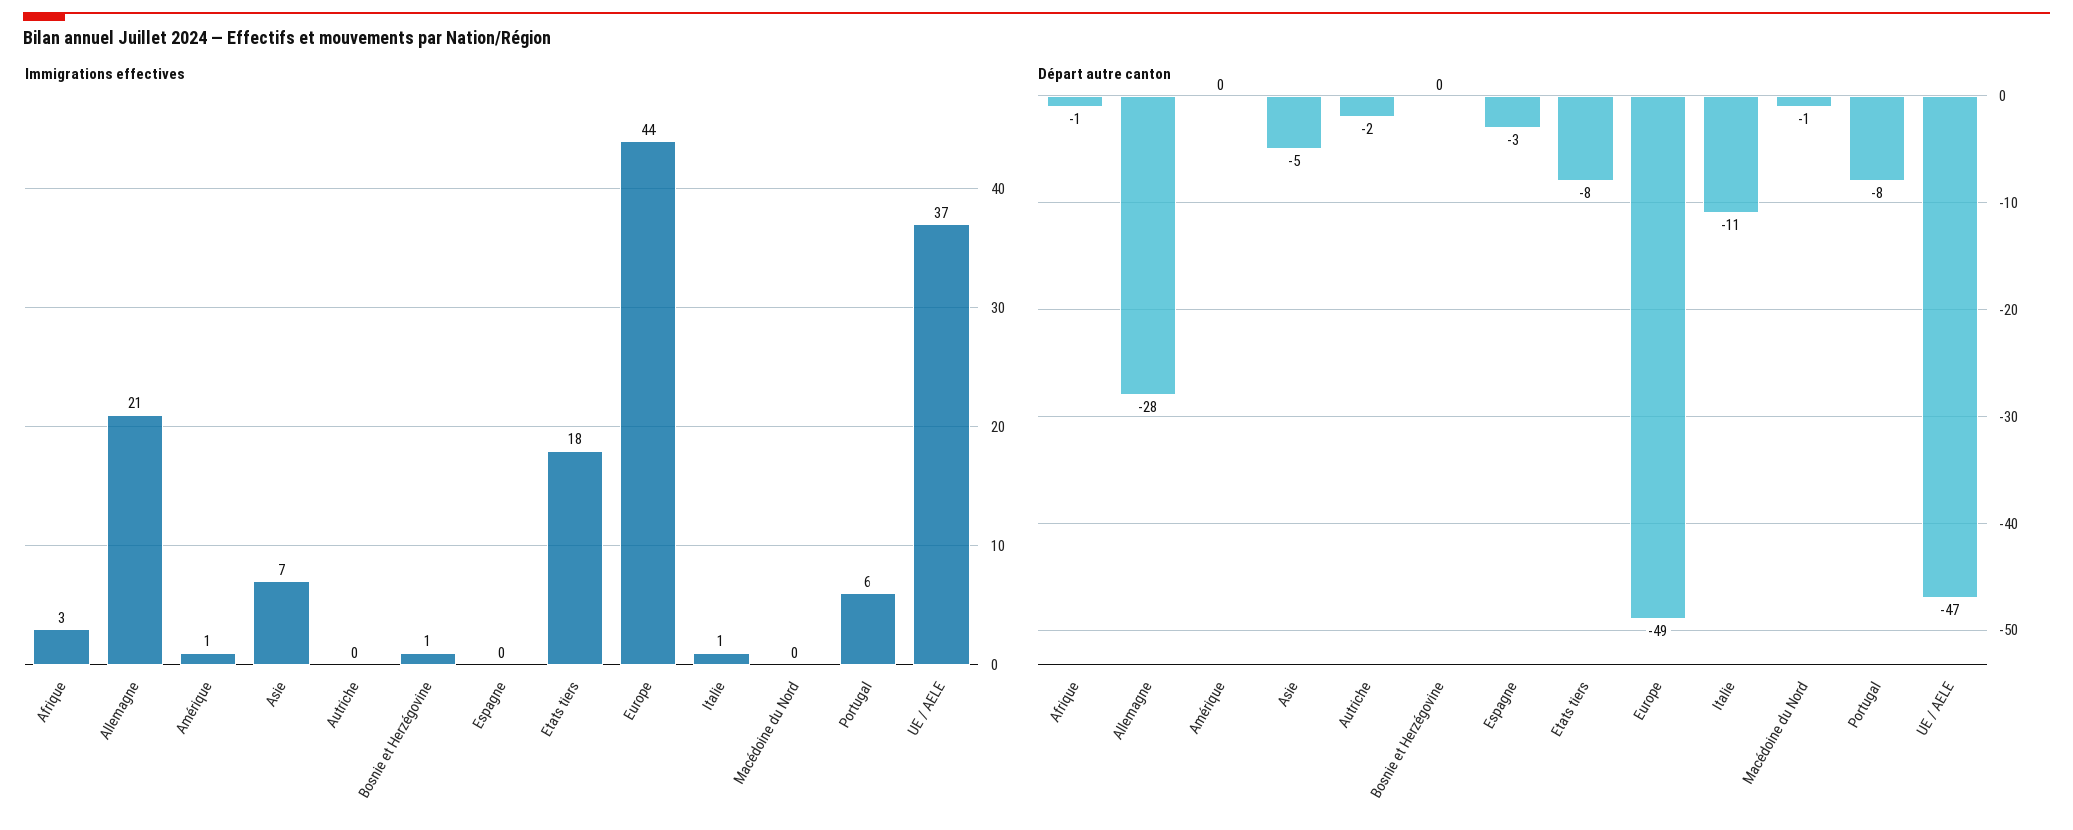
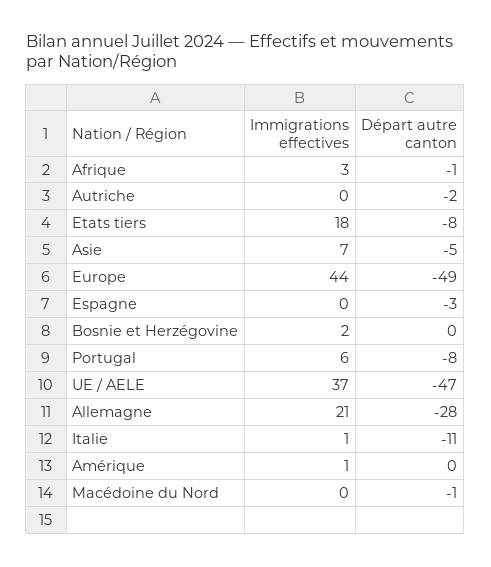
Immigrations effectives, Bosnie et Herzégovine: 1 -> 2

